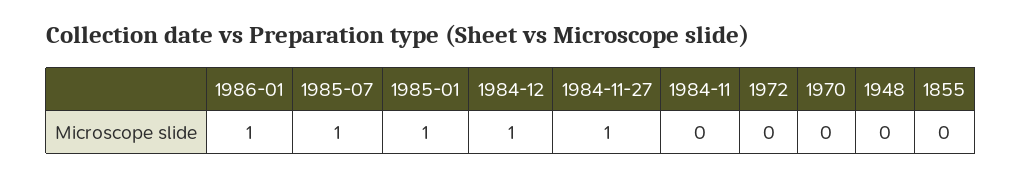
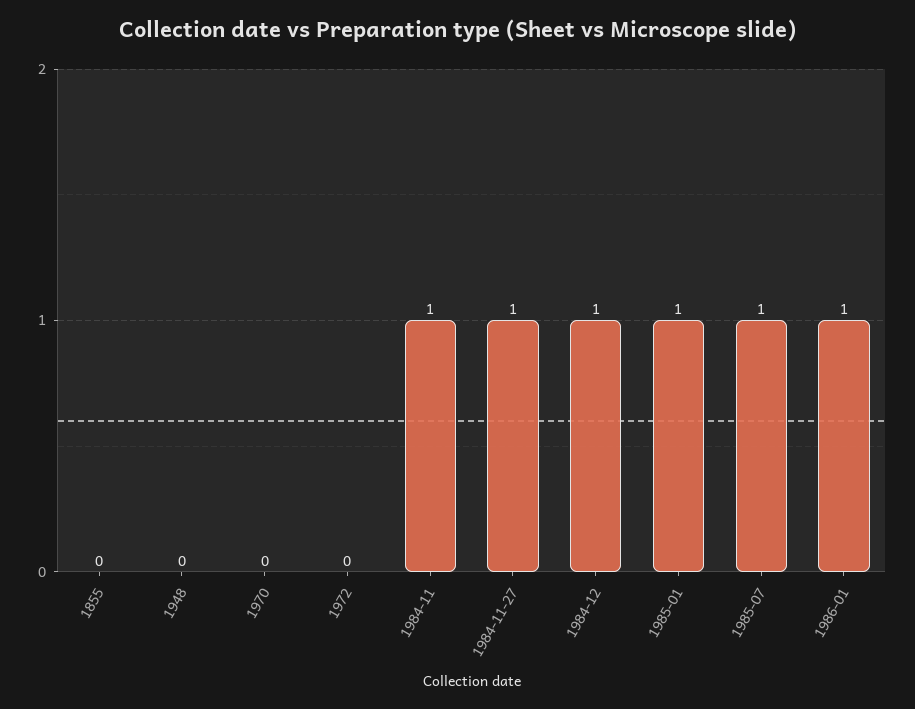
1984-11: 0 -> 1

